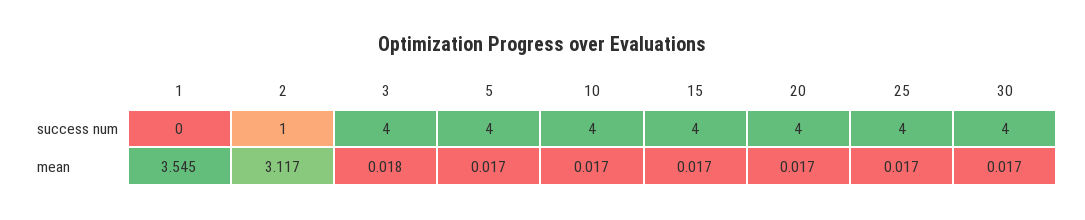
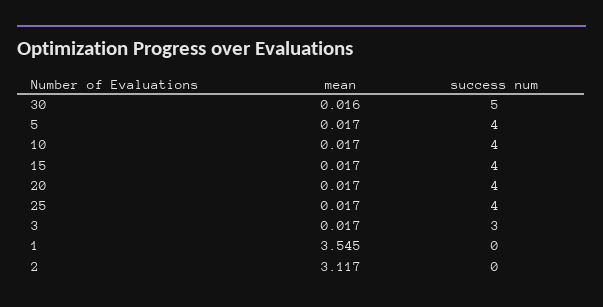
2, success num: 1 -> 0
3, success num: 4 -> 3
30, success num: 4 -> 5
3, mean: 0.018 -> 0.017
30, mean: 0.017 -> 0.016

